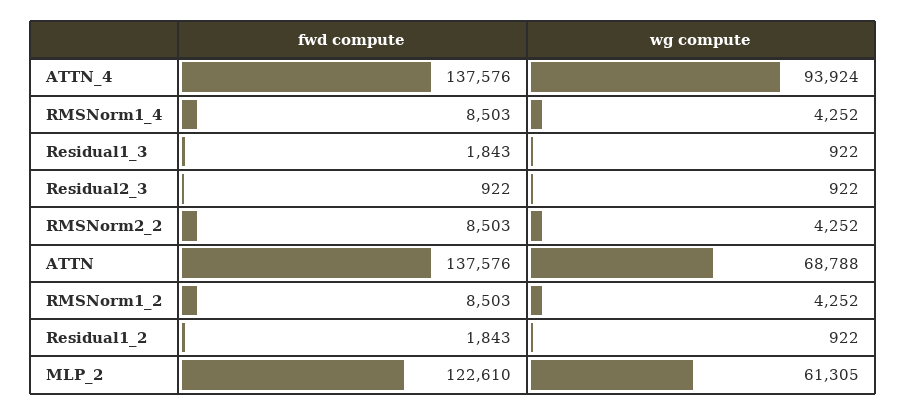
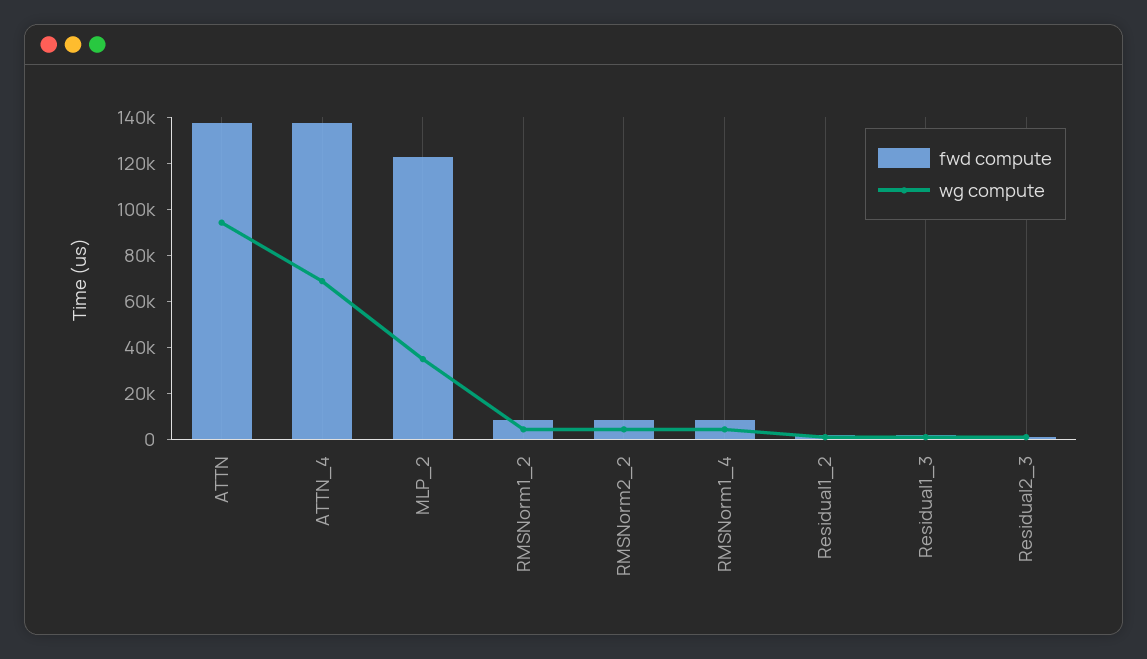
wg compute, ATTN_4: 93924 -> 70000
wg compute, ATTN: 68788 -> 95000
wg compute, MLP_2: 61305 -> 35000

